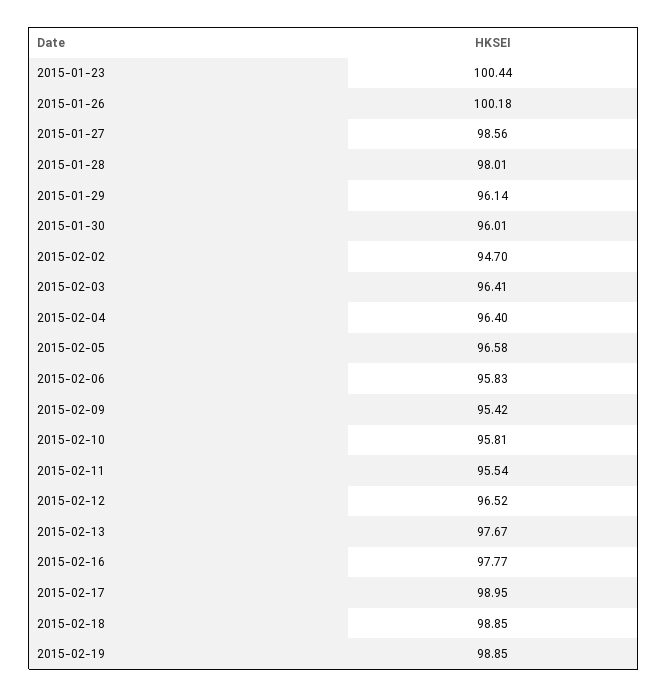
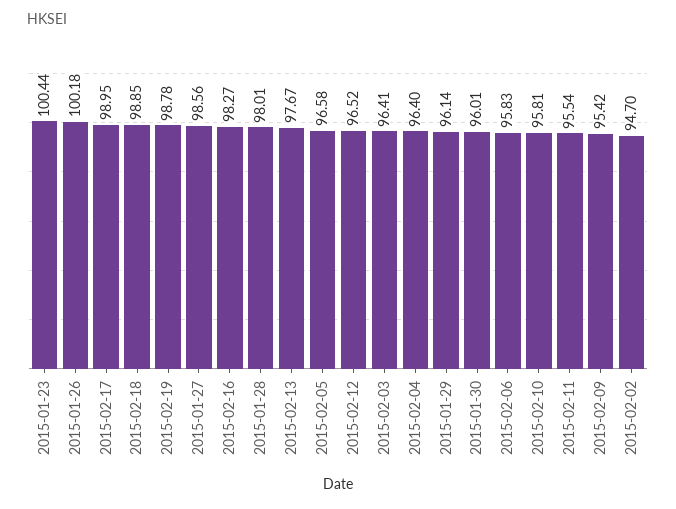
2015-02-16: 97.77 -> 98.27
2015-02-19: 98.85 -> 98.78

